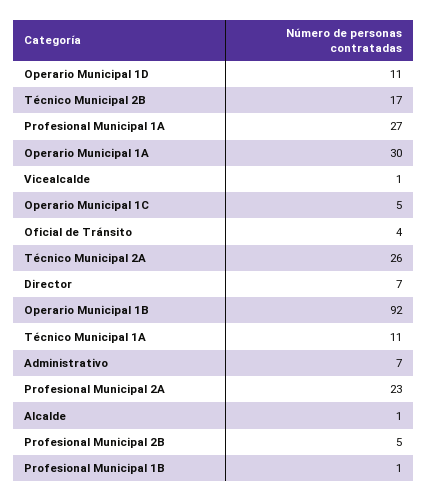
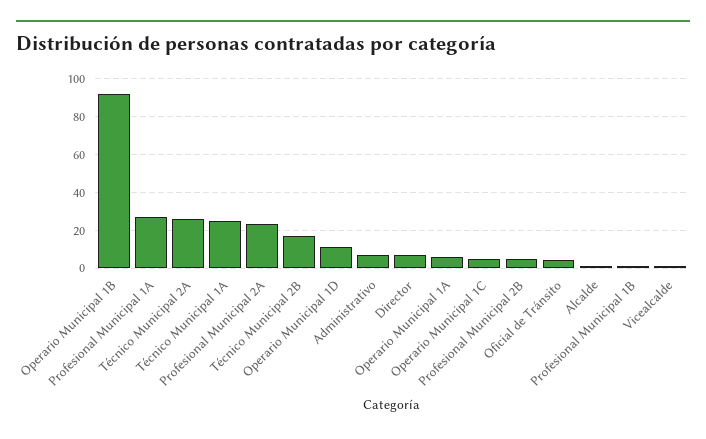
Operario Municipal 1A: 30 -> 5
Técnico Municipal 1A: 11 -> 25

